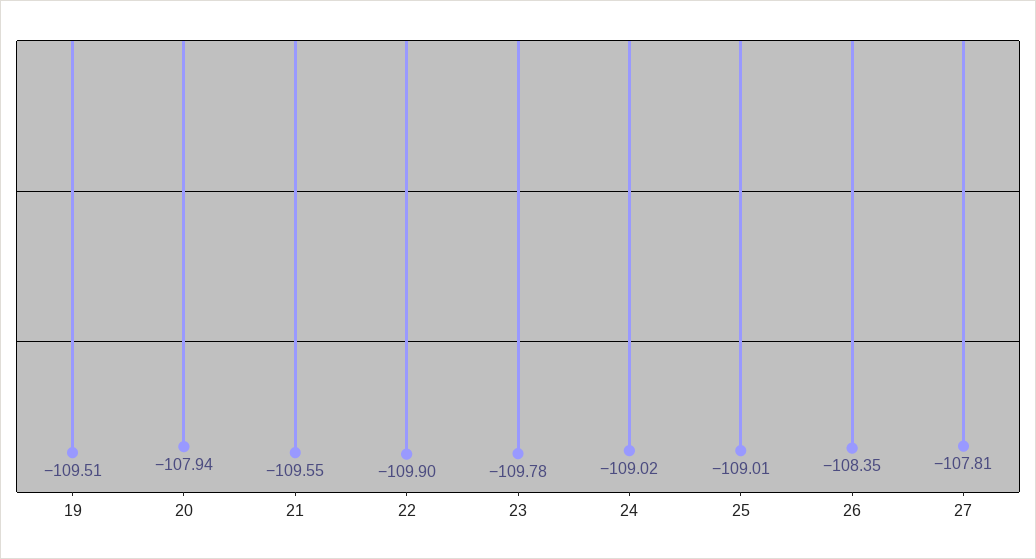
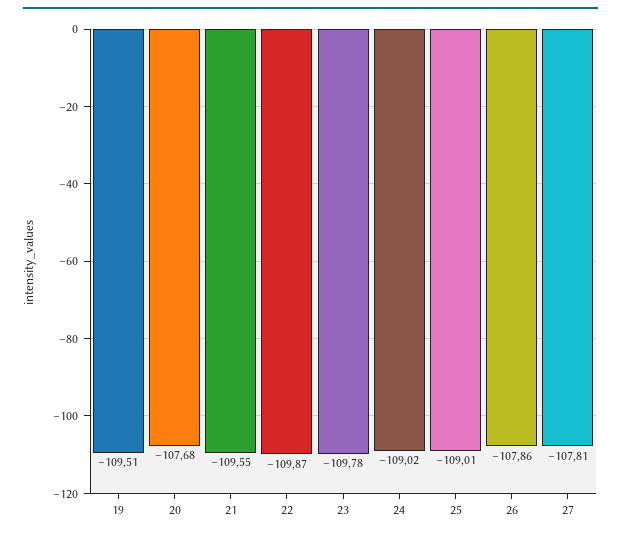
20: -107.94 -> -107.68
22: -109.9 -> -109.87
26: -108.35 -> -107.86

